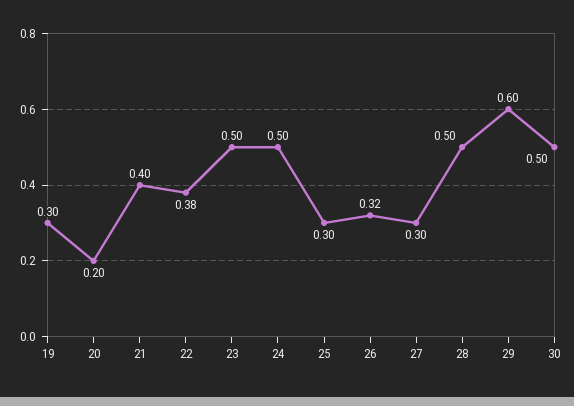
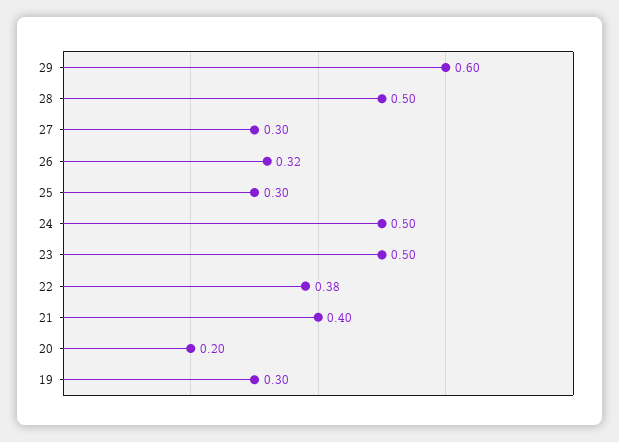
30: 0.5 -> none

